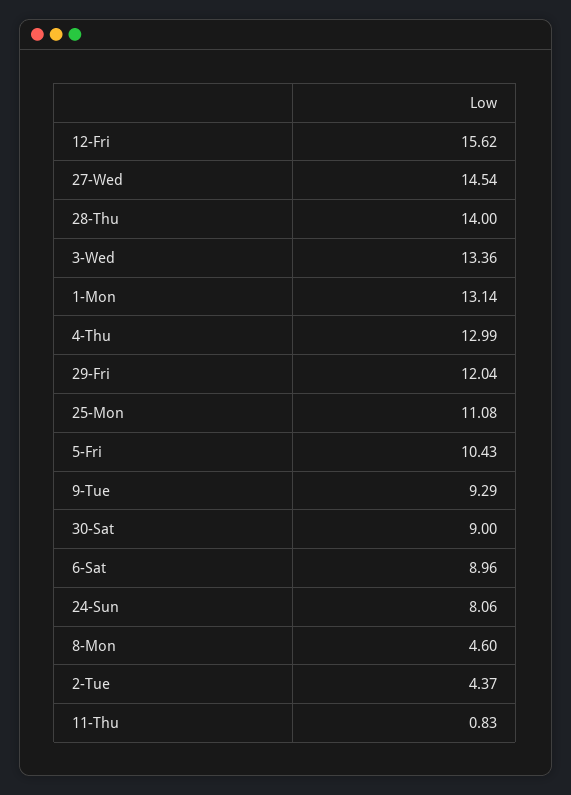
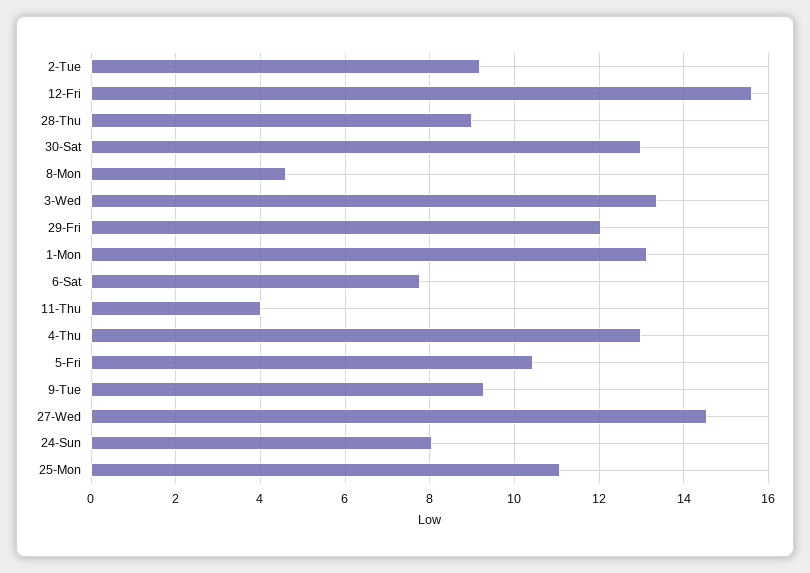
28-Thu: 14 -> 9
30-Sat: 9 -> 13
6-Sat: 8.96 -> 7.8
2-Tue: 4.37 -> 9.2
11-Thu: 0.83 -> 4

